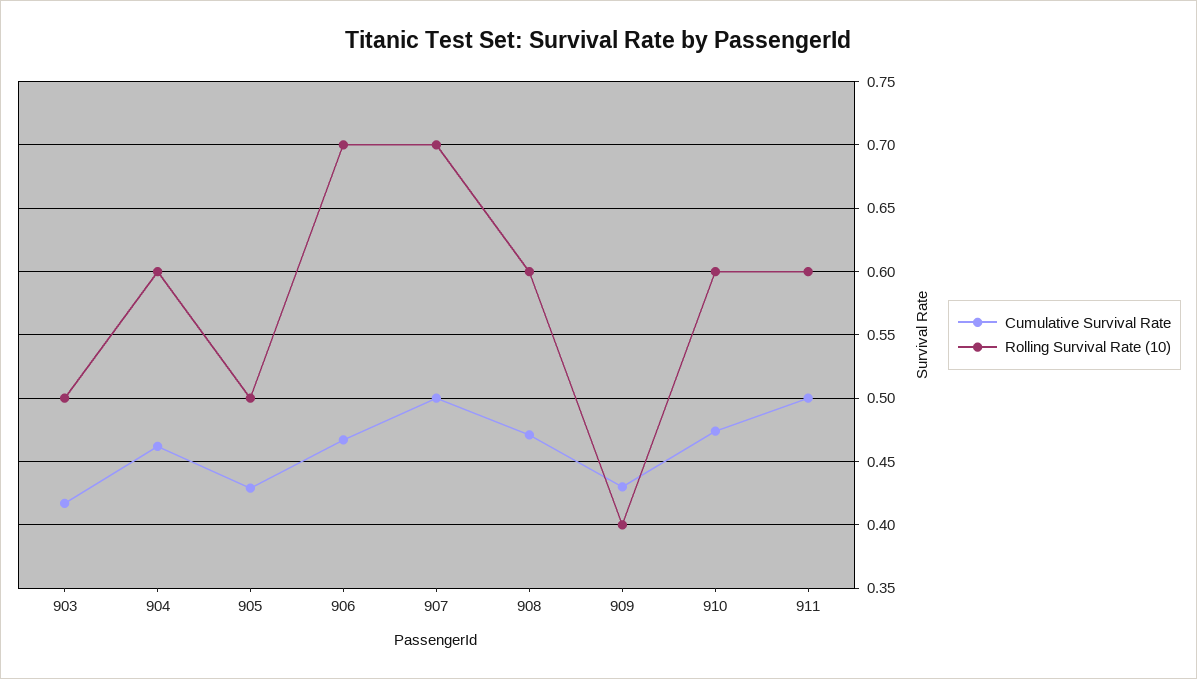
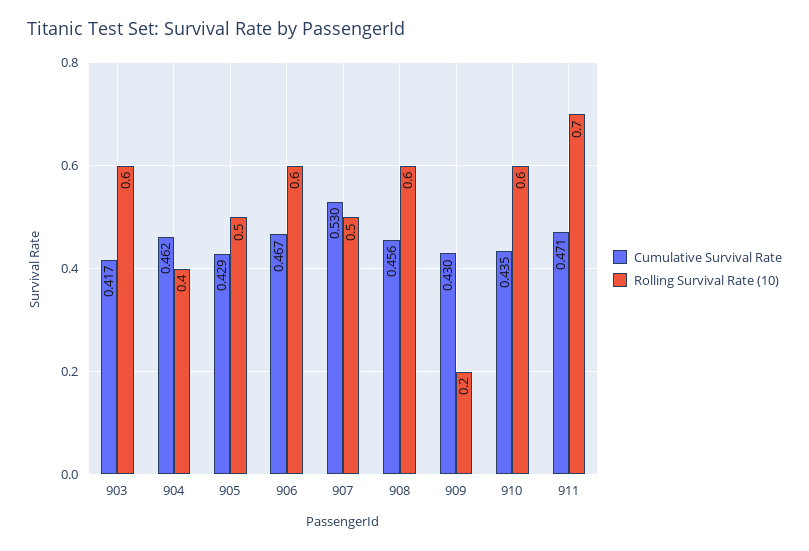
Rolling Survival Rate (10), 903: 0.5 -> 0.6
Rolling Survival Rate (10), 904: 0.6 -> 0.4
Rolling Survival Rate (10), 906: 0.7 -> 0.6
Cumulative Survival Rate, 907: 0.5 -> 0.53
Rolling Survival Rate (10), 907: 0.7 -> 0.5
Cumulative Survival Rate, 908: 0.47 -> 0.456
Rolling Survival Rate (10), 909: 0.4 -> 0.2
Cumulative Survival Rate, 910: 0.475 -> 0.435
Cumulative Survival Rate, 911: 0.5 -> 0.471
Rolling Survival Rate (10), 911: 0.6 -> 0.7

